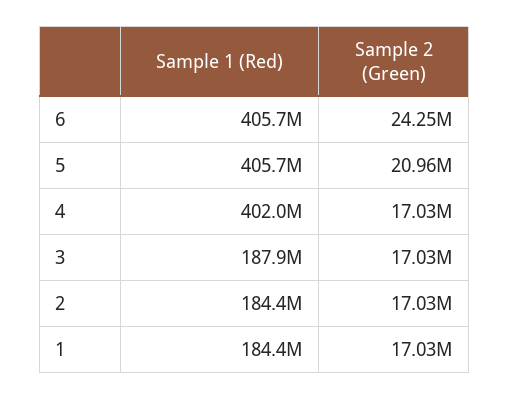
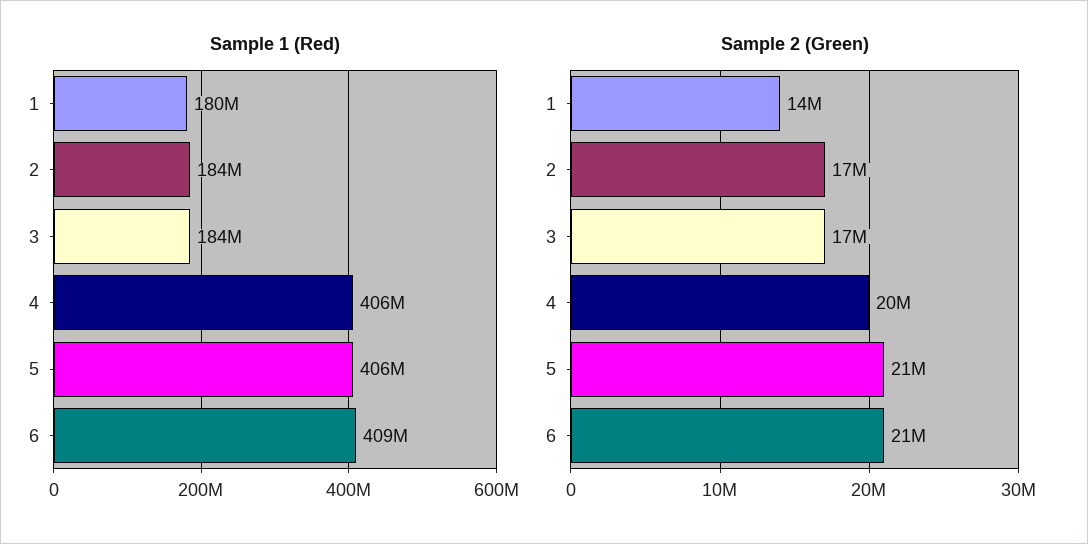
Sample 1 (Red), 6: 405700000 -> 409000000
Sample 2 (Green), 6: 24250000 -> 21000000
Sample 1 (Red), 4: 402000000 -> 406000000
Sample 2 (Green), 4: 17030000 -> 20000000
Sample 1 (Red), 3: 187900000 -> 184000000
Sample 1 (Red), 1: 184400000 -> 180000000
Sample 2 (Green), 1: 17030000 -> 14000000

